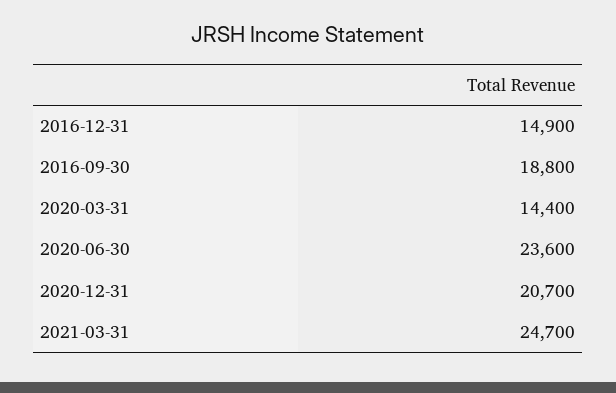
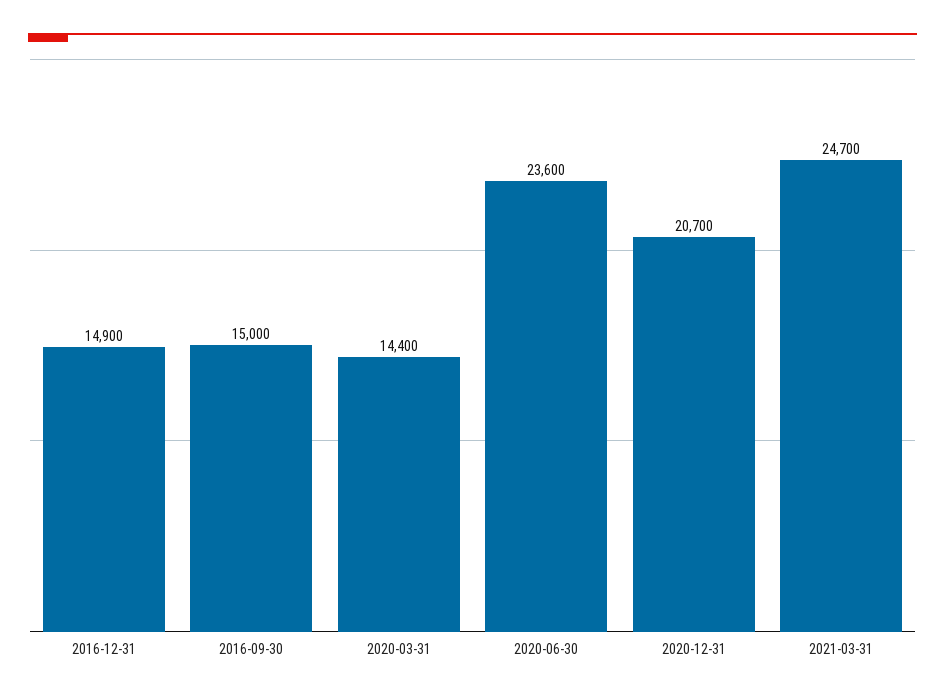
2016-09-30: 18800 -> 15000

